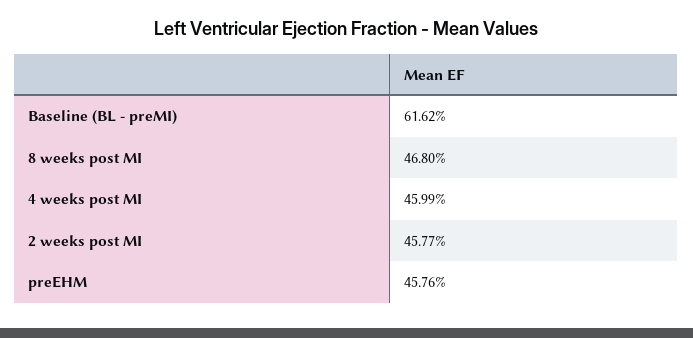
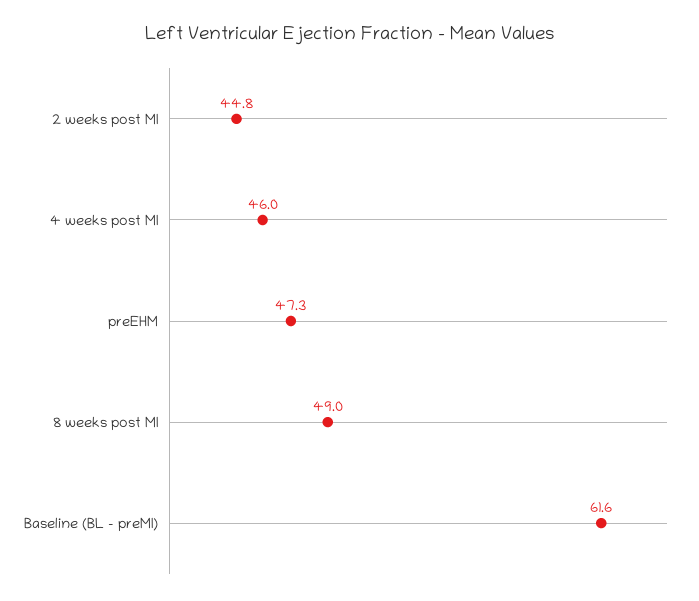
8 weeks post MI: 46.8 -> 49
2 weeks post MI: 45.77 -> 44.8
preEHM: 45.76 -> 47.3

